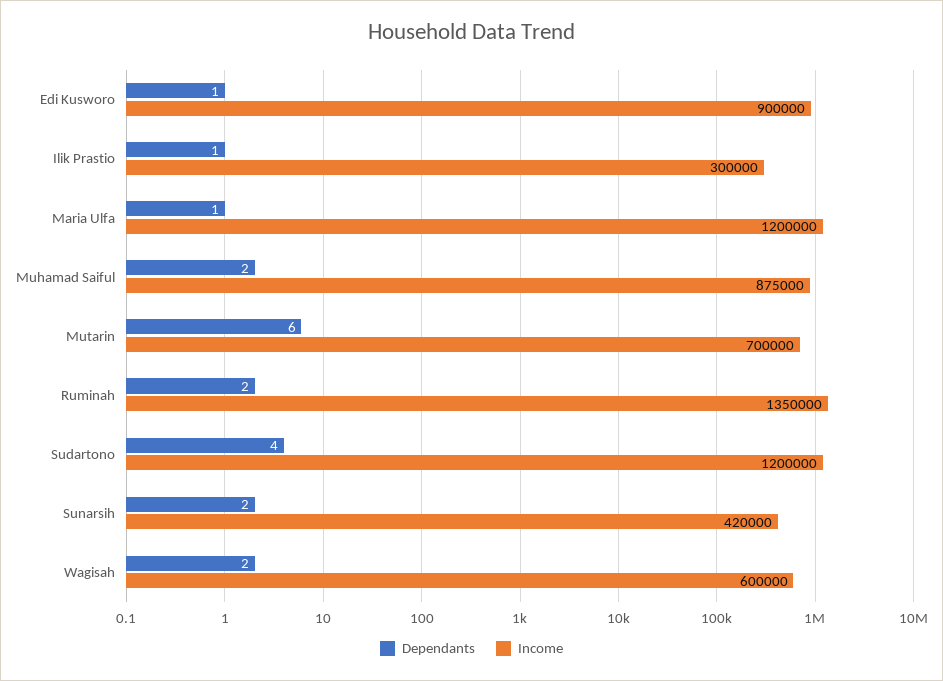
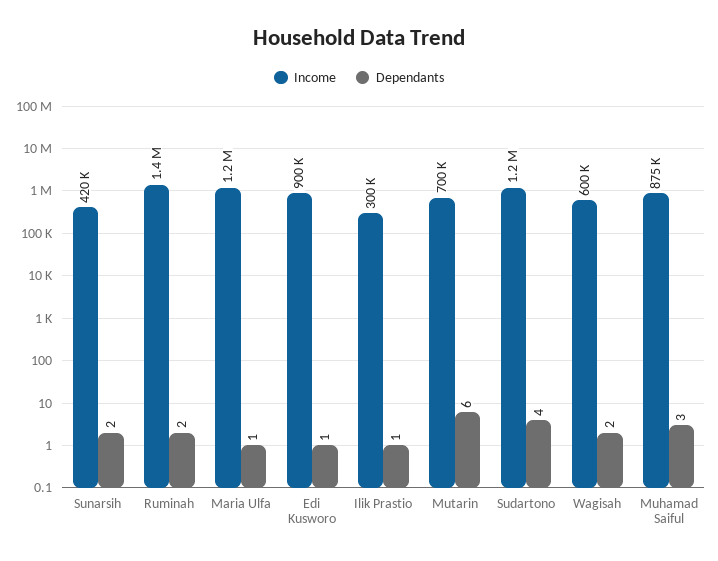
Dependants, Muhamad Saiful: 2 -> 3

